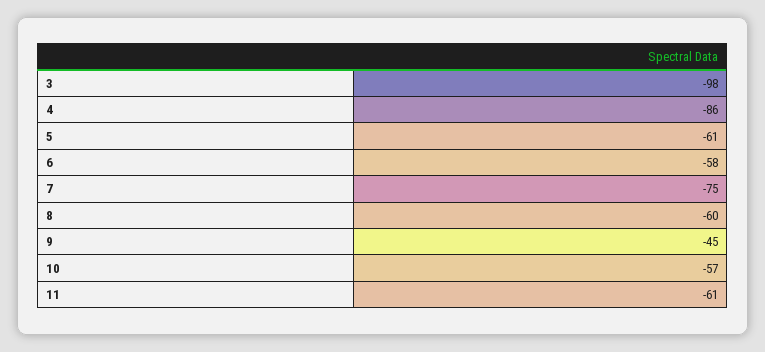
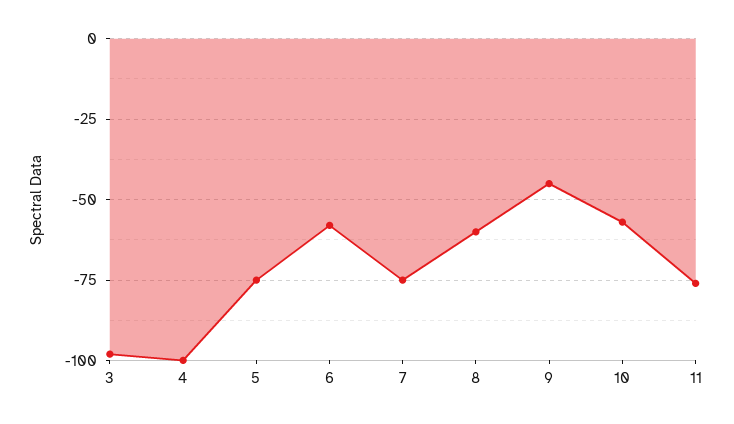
4: -86 -> -100
5: -61 -> -75
11: -61 -> -75

